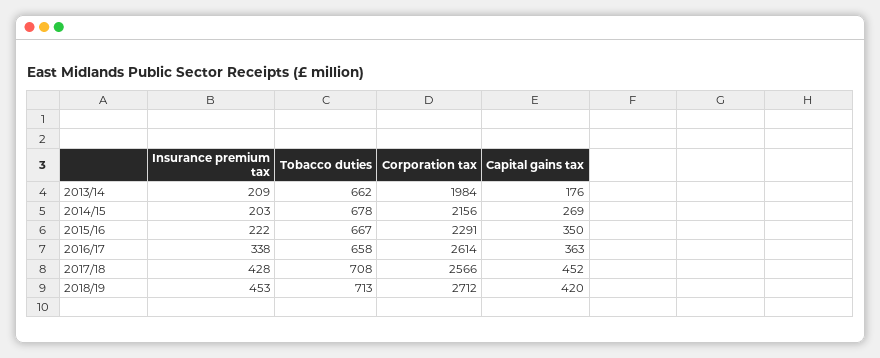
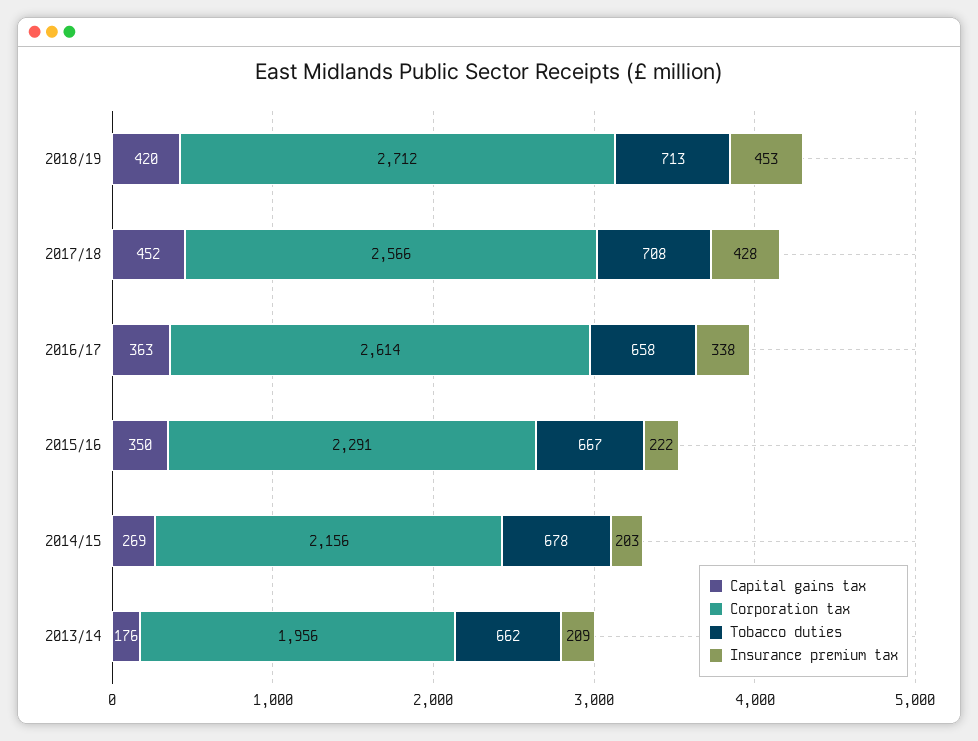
Corporation tax, 2013/14: 1984 -> 1956

